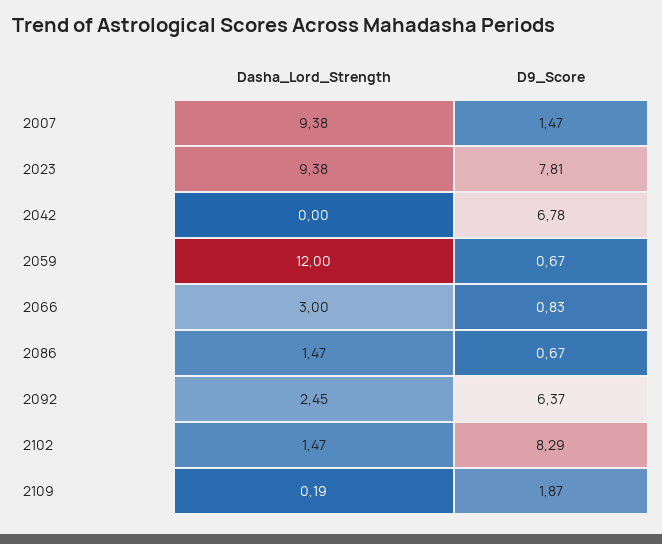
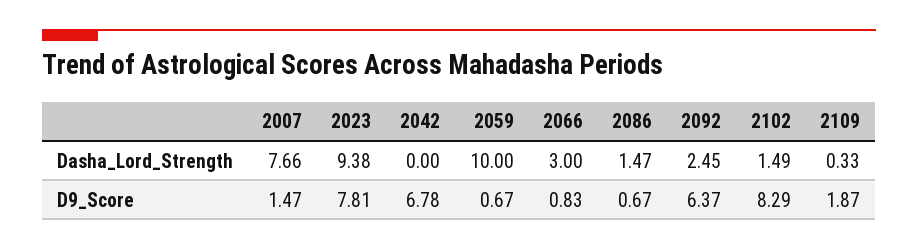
Dasha_Lord_Strength, 2007: 9.38 -> 7.66
Dasha_Lord_Strength, 2059: 12 -> 10
Dasha_Lord_Strength, 2102: 1.47 -> 1.49
Dasha_Lord_Strength, 2109: 0.19 -> 0.33

